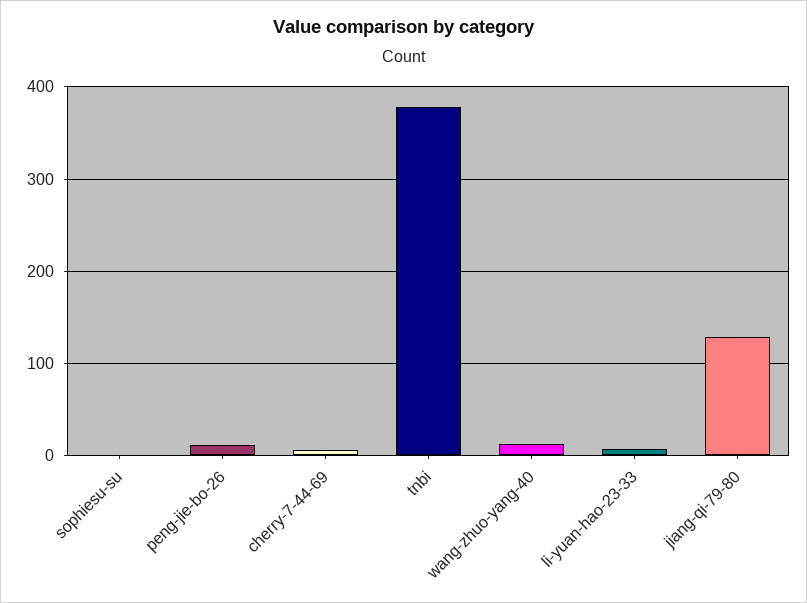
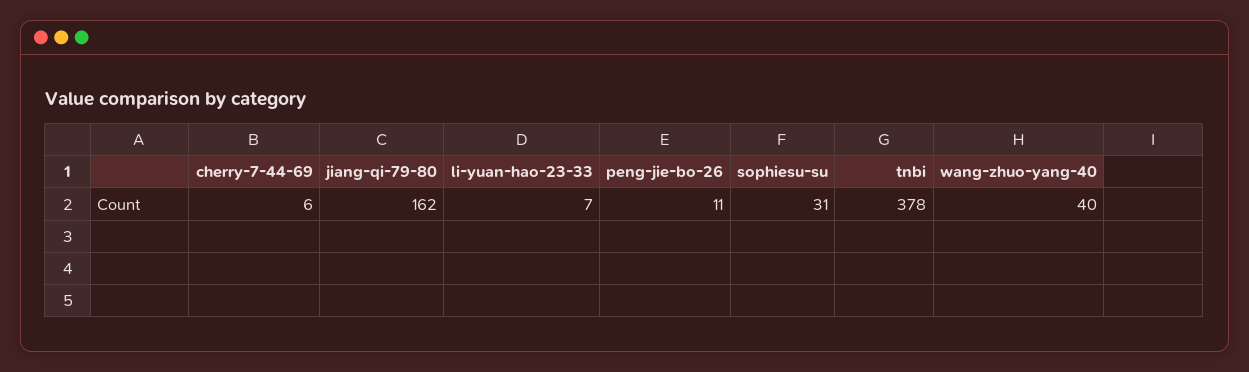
sophiesu-su: 0 -> 31
wang-zhuo-yang-40: 10 -> 40
jiang-qi-79-80: 130 -> 162

